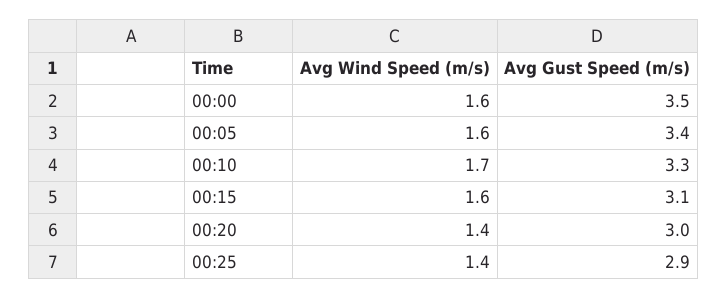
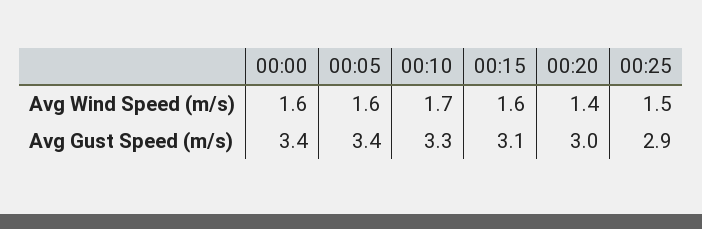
Avg Gust Speed (m/s), 00:00: 3.5 -> 3.4
Avg Wind Speed (m/s), 00:25: 1.4 -> 1.5

